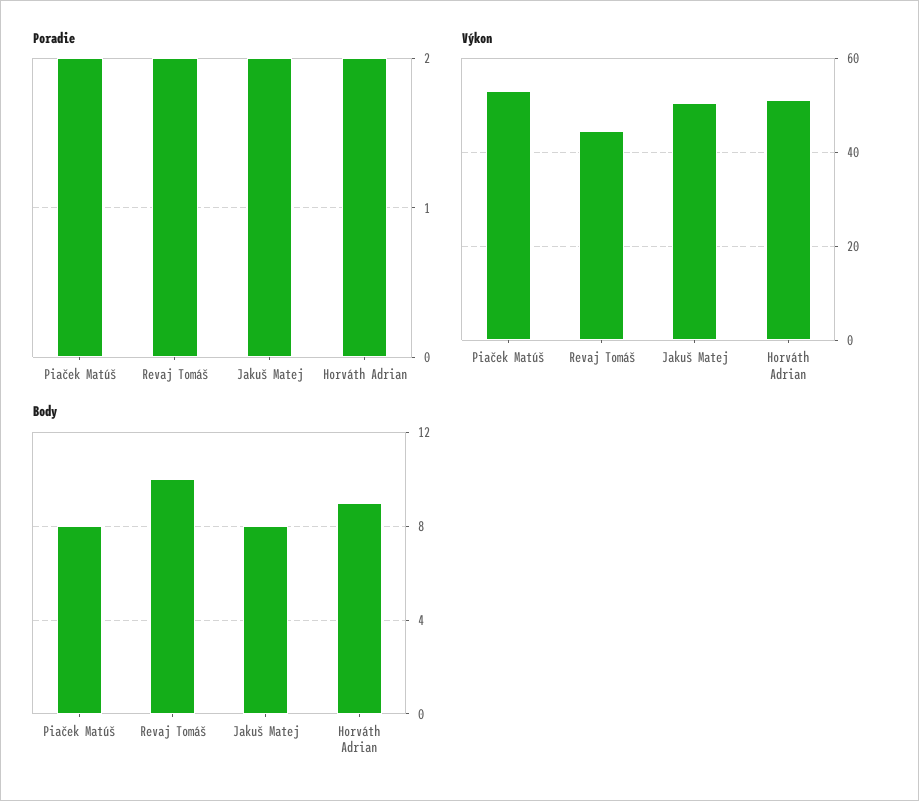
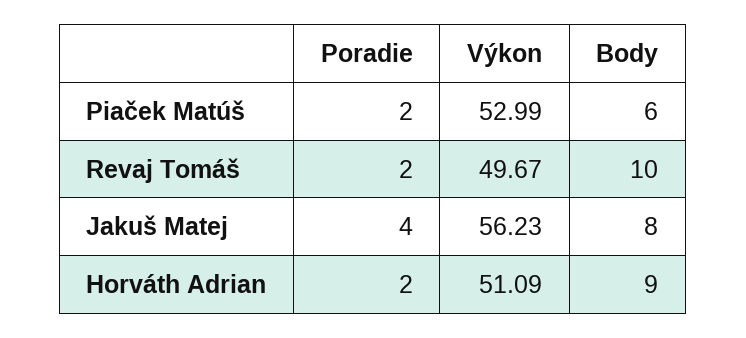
Poradie, Jakuš Matej: 2 -> 4
Výkon, Revaj Tomáš: 44 -> 49.67
Výkon, Jakuš Matej: 50 -> 56.23
Body, Piaček Matúš: 8 -> 6

